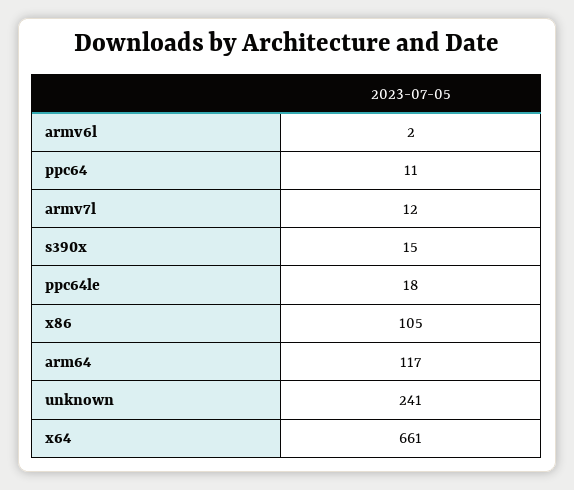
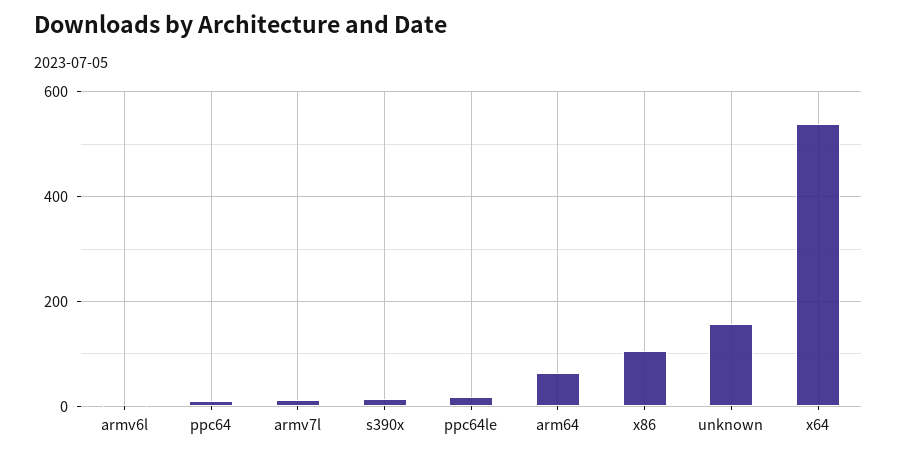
arm64: 117 -> 60
unknown: 241 -> 160
x64: 661 -> 540

